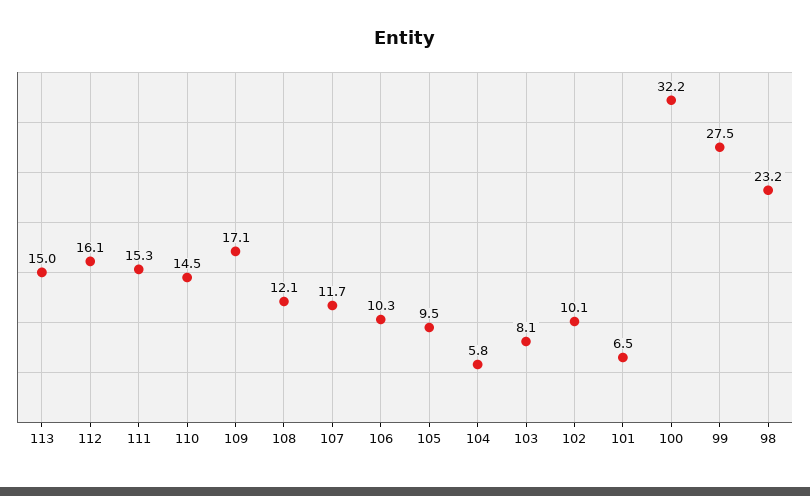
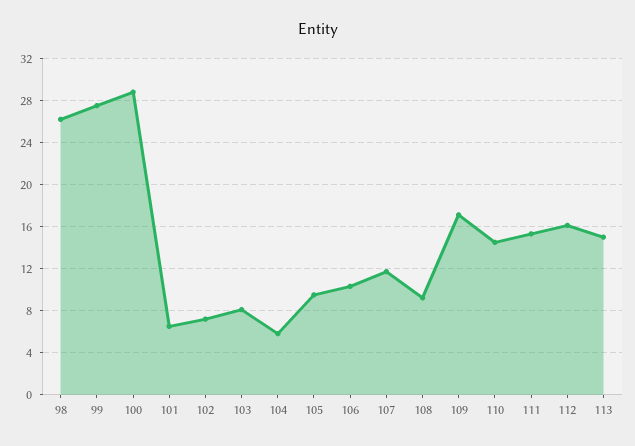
108: 12.1 -> 9
102: 10.1 -> 7
100: 32.2 -> 29
98: 23.2 -> 26

